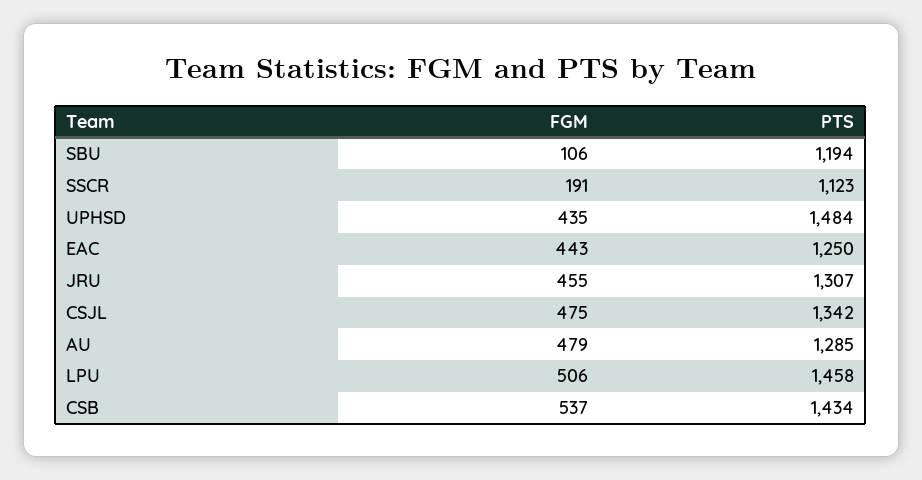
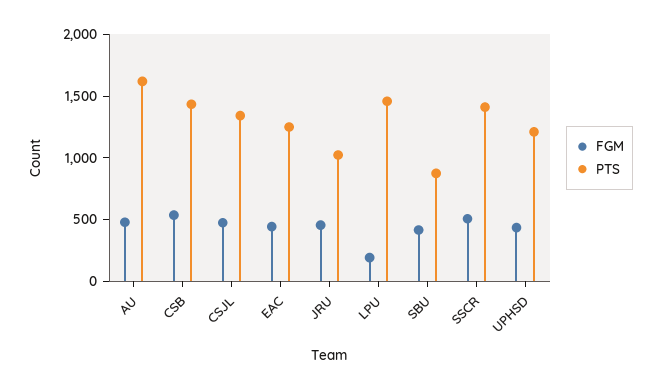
FGM, SBU: 106 -> 400
PTS, SBU: 1194 -> 900
FGM, SSCR: 191 -> 500
PTS, SSCR: 1123 -> 1400
PTS, UPHSD: 1484 -> 1200
PTS, JRU: 1307 -> 1000
PTS, AU: 1285 -> 1600
FGM, LPU: 506 -> 200

